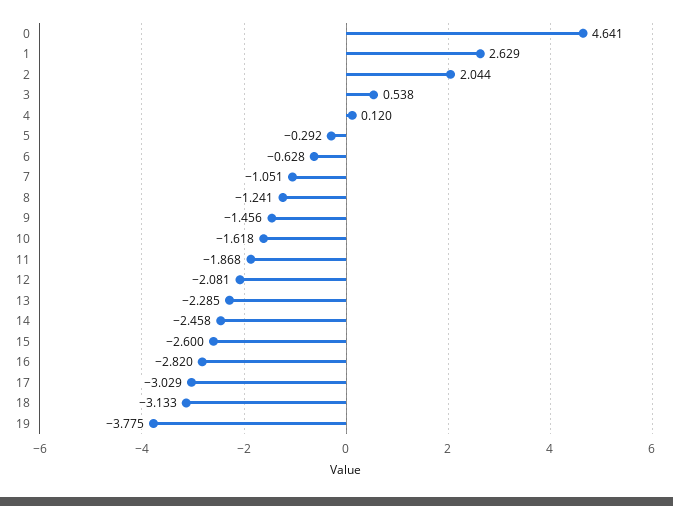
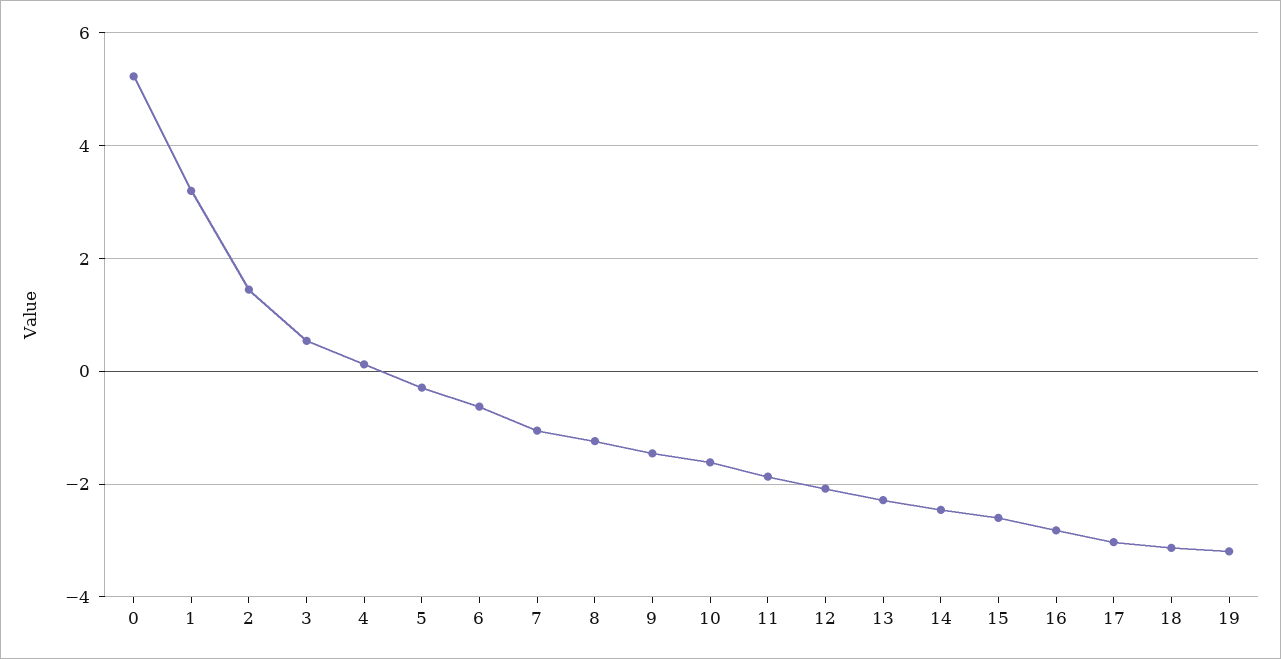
0: 4.641 -> 5.2
1: 2.629 -> 3.2
2: 2.044 -> 1.4
19: -3.775 -> -3.2

